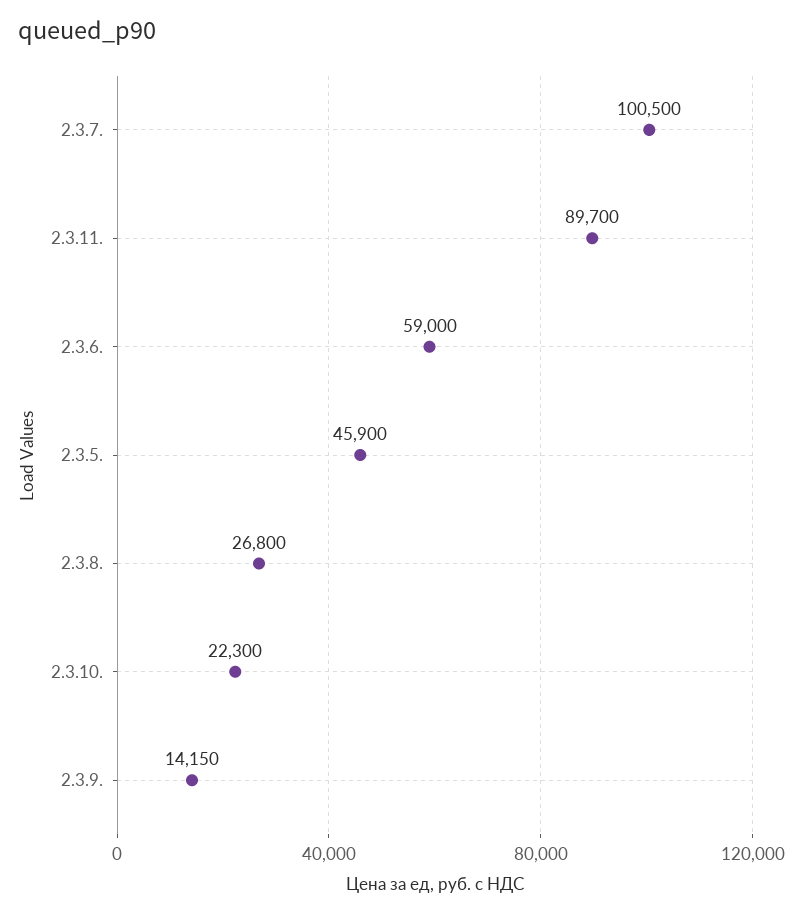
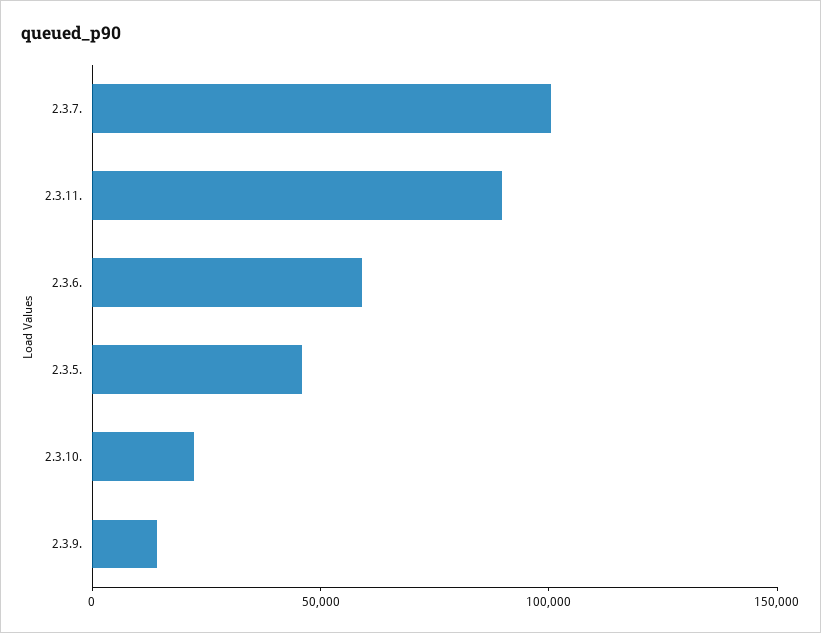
2.3.8.: 26800 -> none

